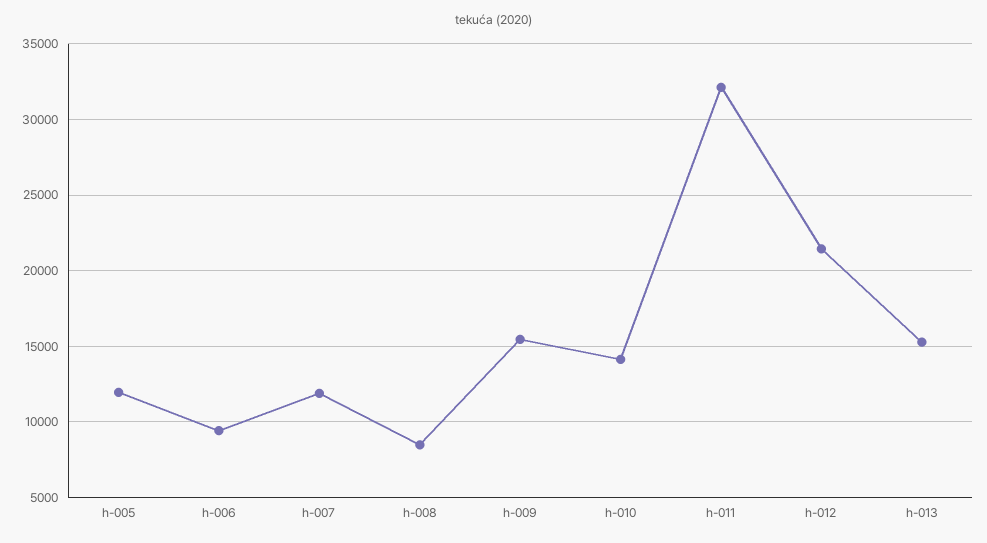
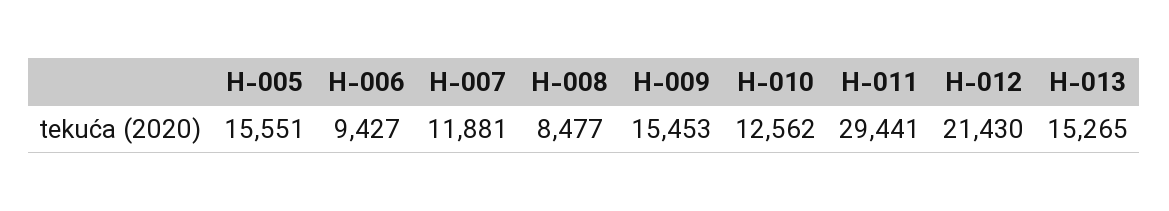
h-005: 12000 -> 15551
h-010: 14000 -> 12562
h-011: 32000 -> 29441

